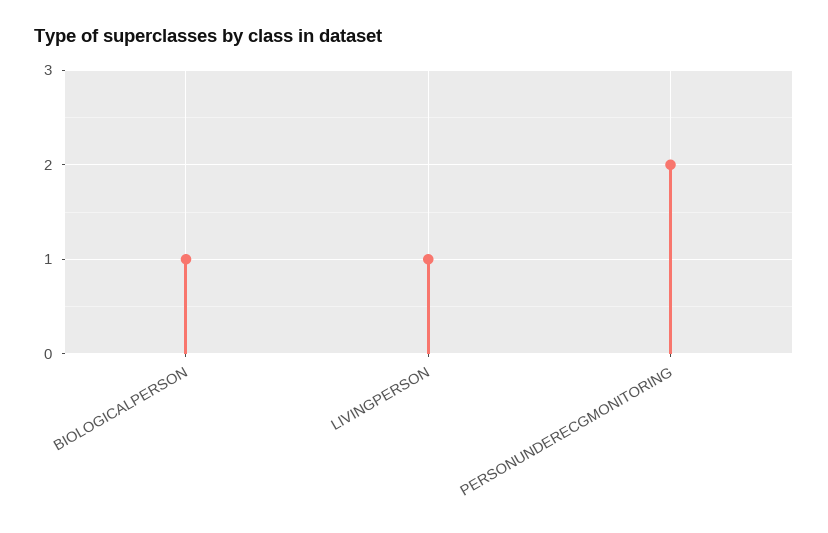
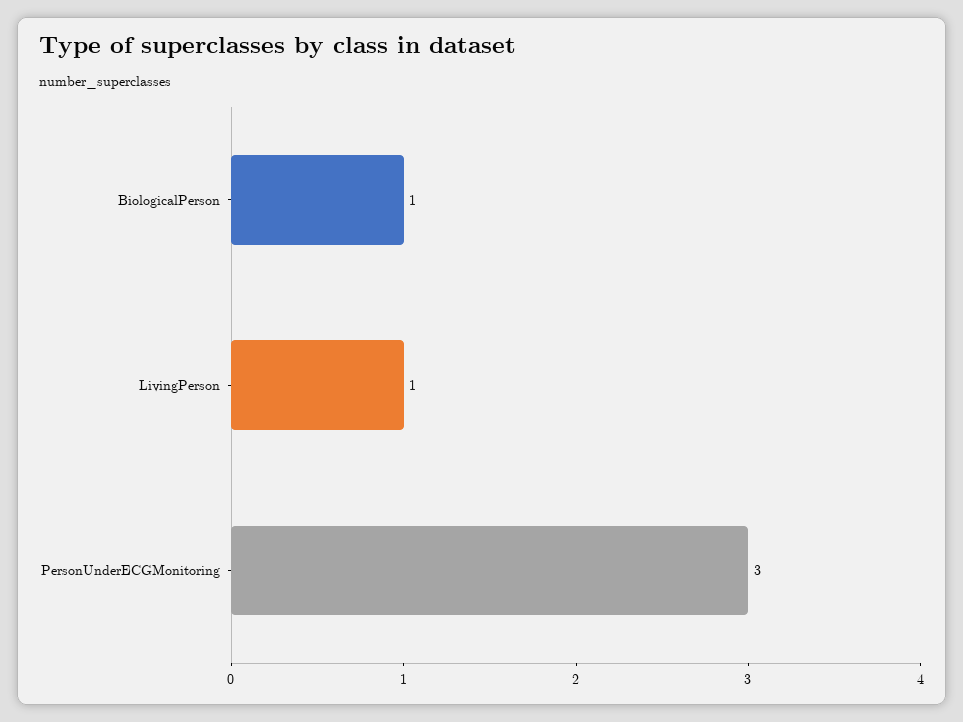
PERSONUNDERECGMONITORING: 2 -> 3

